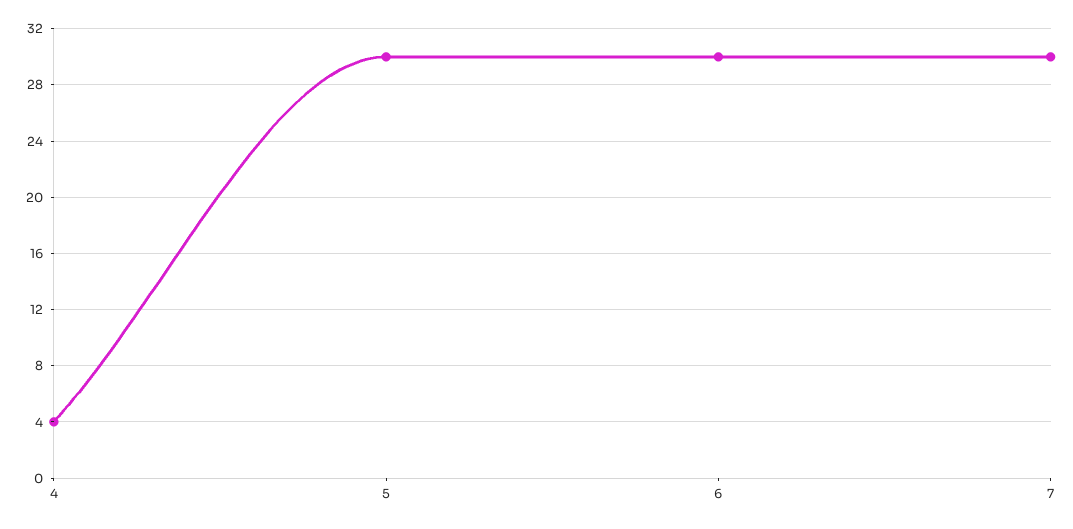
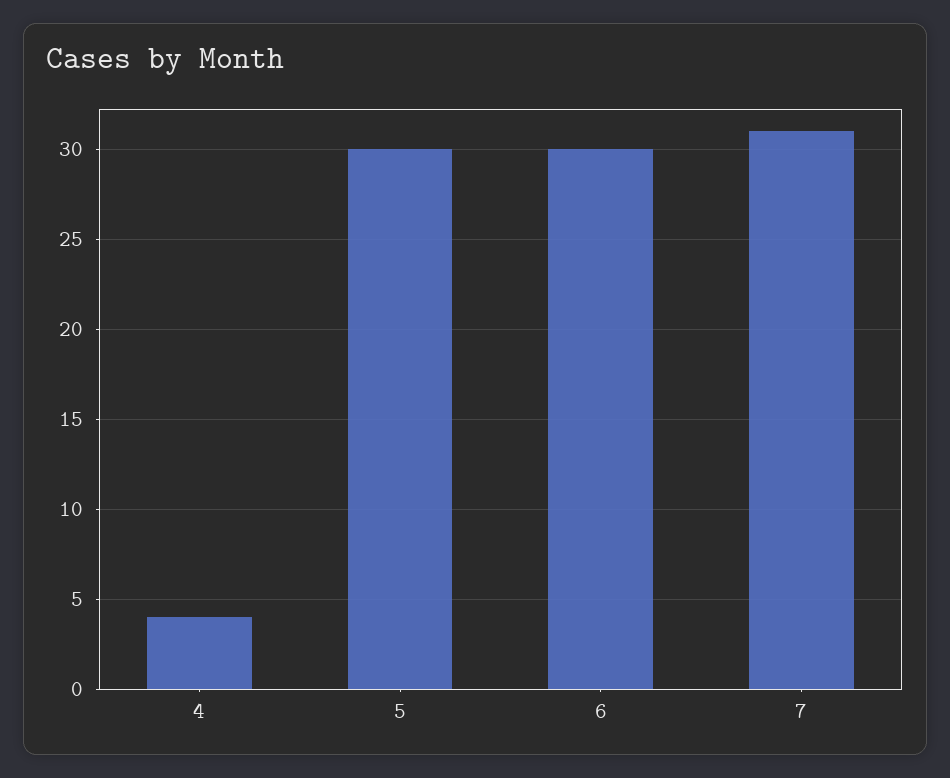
7: 30 -> 31

